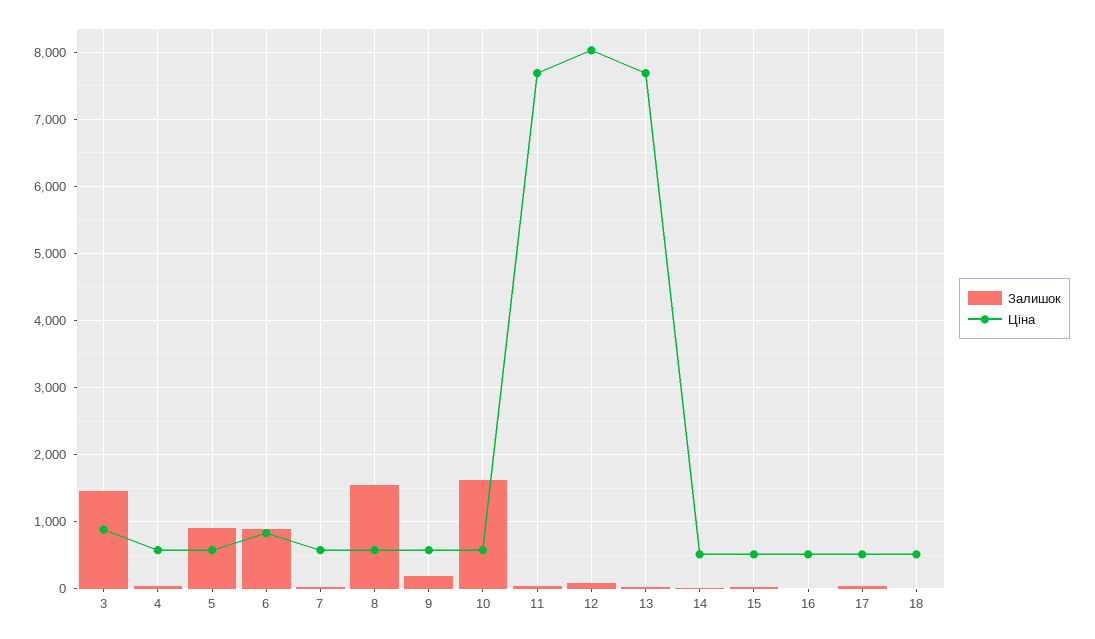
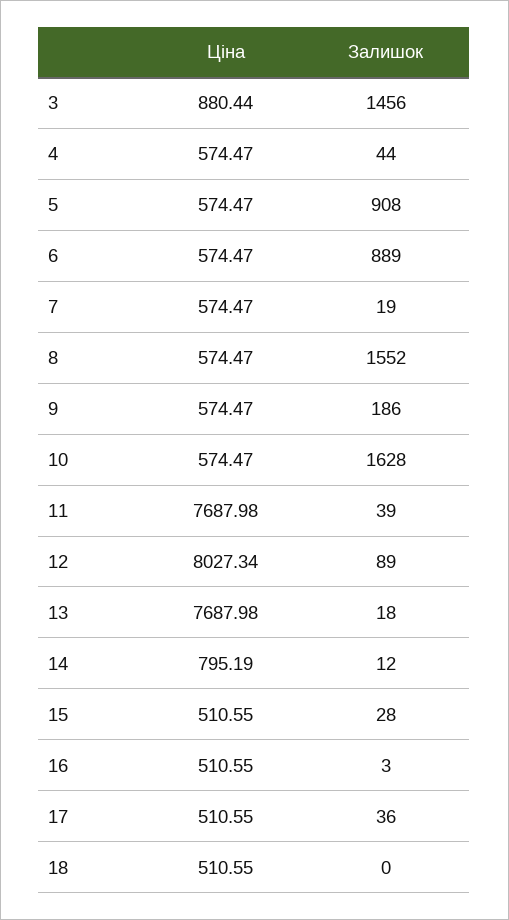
Ціна, 6: 800 -> 574.47
Ціна, 14: 500 -> 795.19

